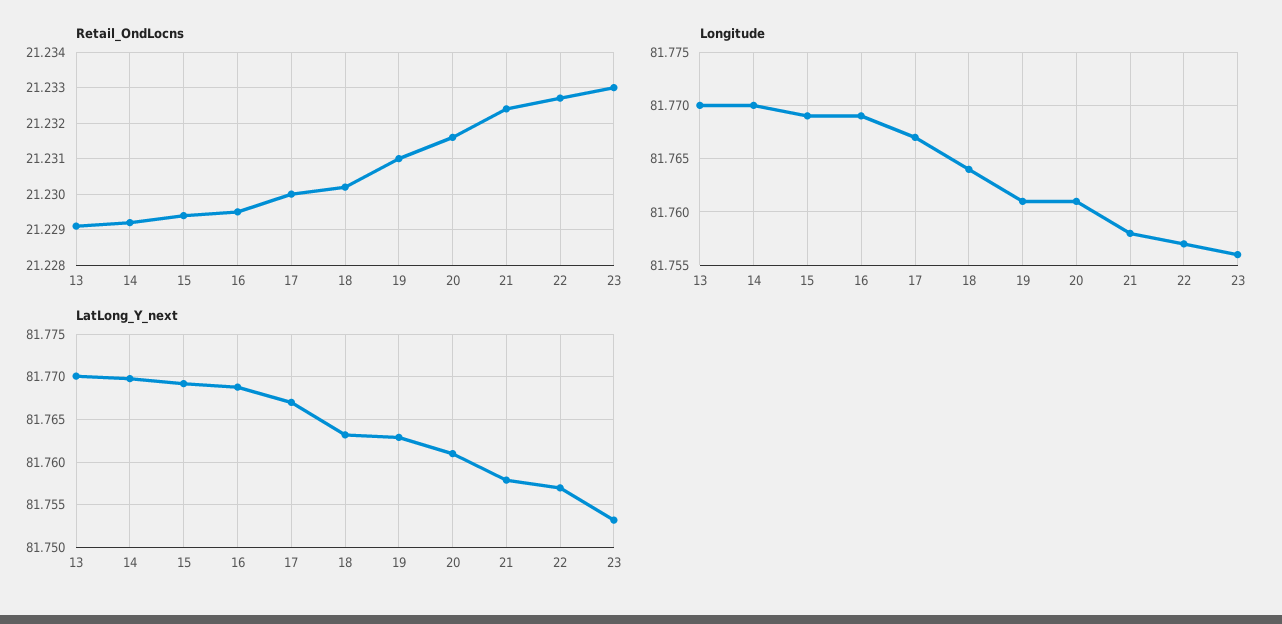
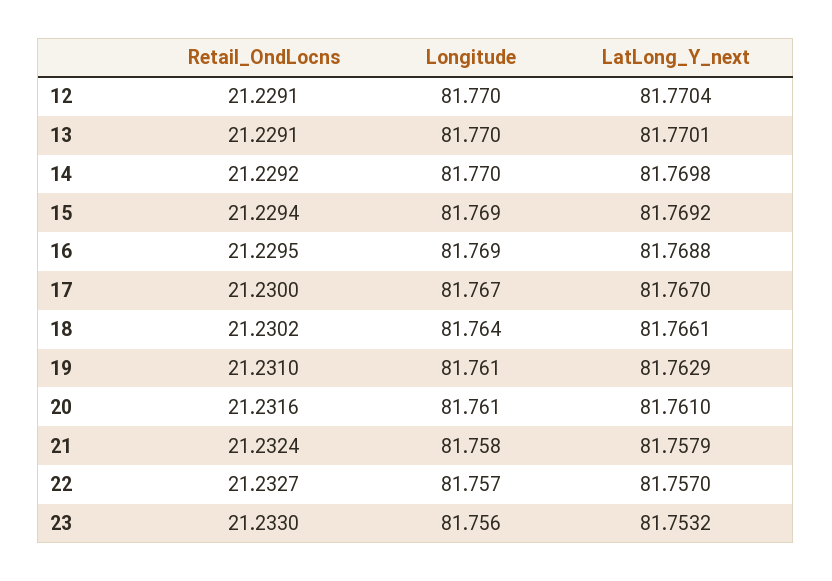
LatLong_Y_next, 18: 81.763 -> 81.7661
Retail_OndLocns, 12: none -> 21.2291
Longitude, 12: none -> 81.77
LatLong_Y_next, 12: none -> 81.7704

